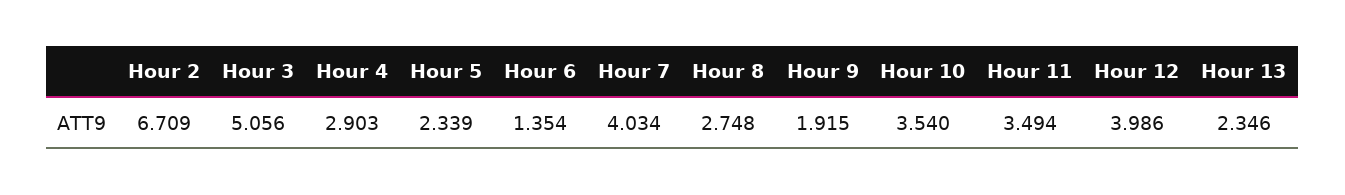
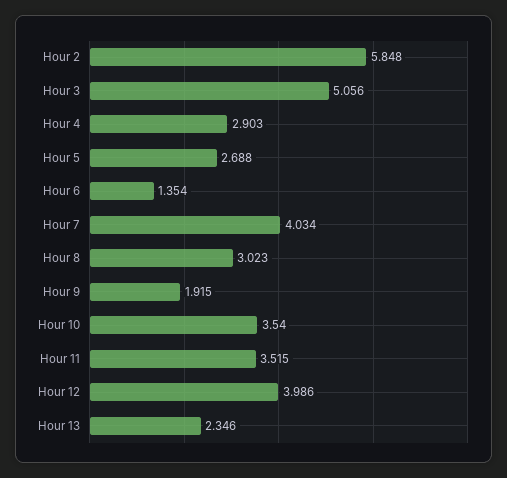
Hour 2: 6.709 -> 5.848
Hour 5: 2.339 -> 2.688
Hour 8: 2.748 -> 3.023
Hour 11: 3.494 -> 3.515

